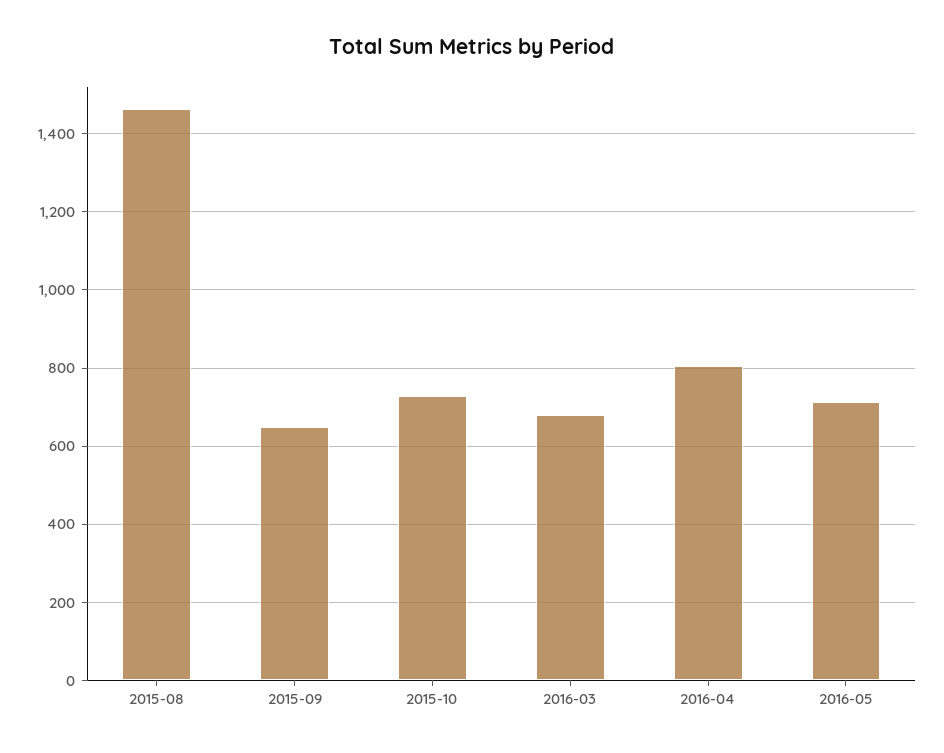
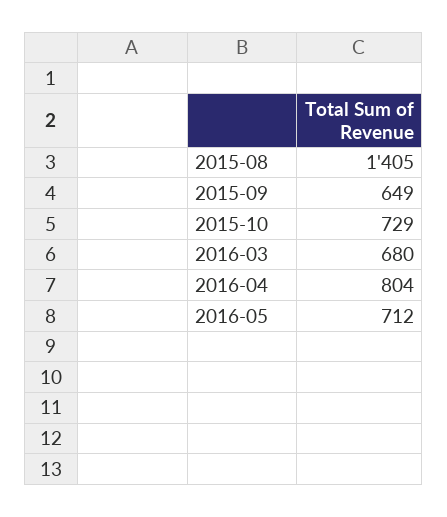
2015-08: 1460 -> 1405

